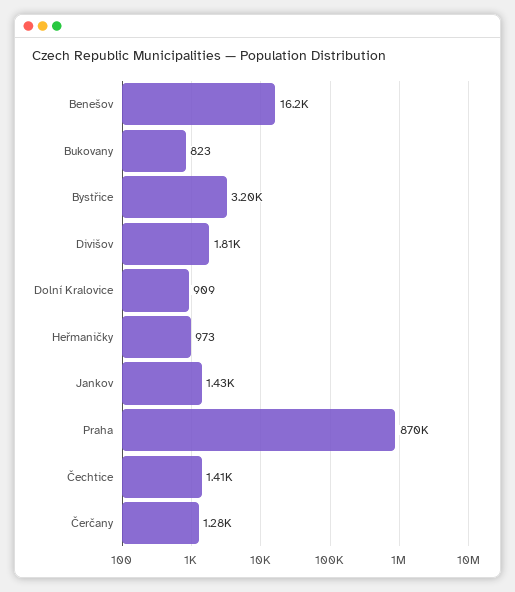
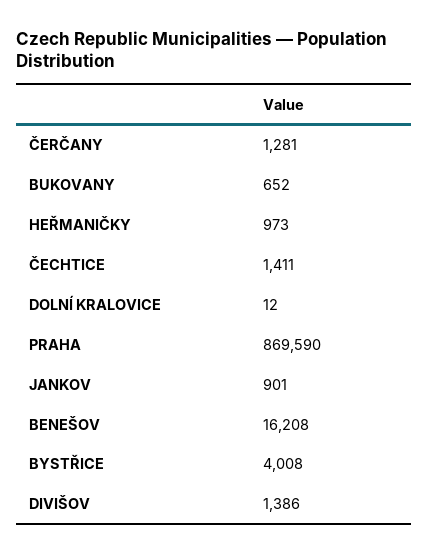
Bukovany: 823 -> 652
Bystřice: 3200 -> 4008
Divišov: 1810 -> 1386
Dolní Kralovice: 909 -> 12
Jankov: 1430 -> 901

